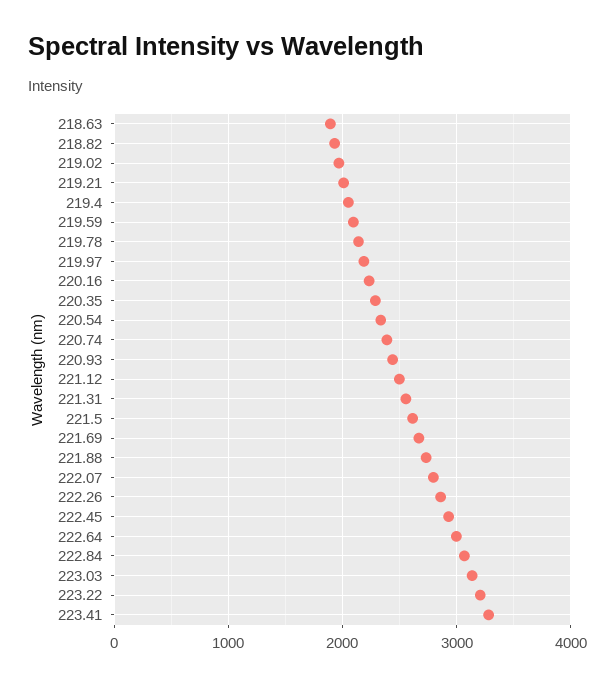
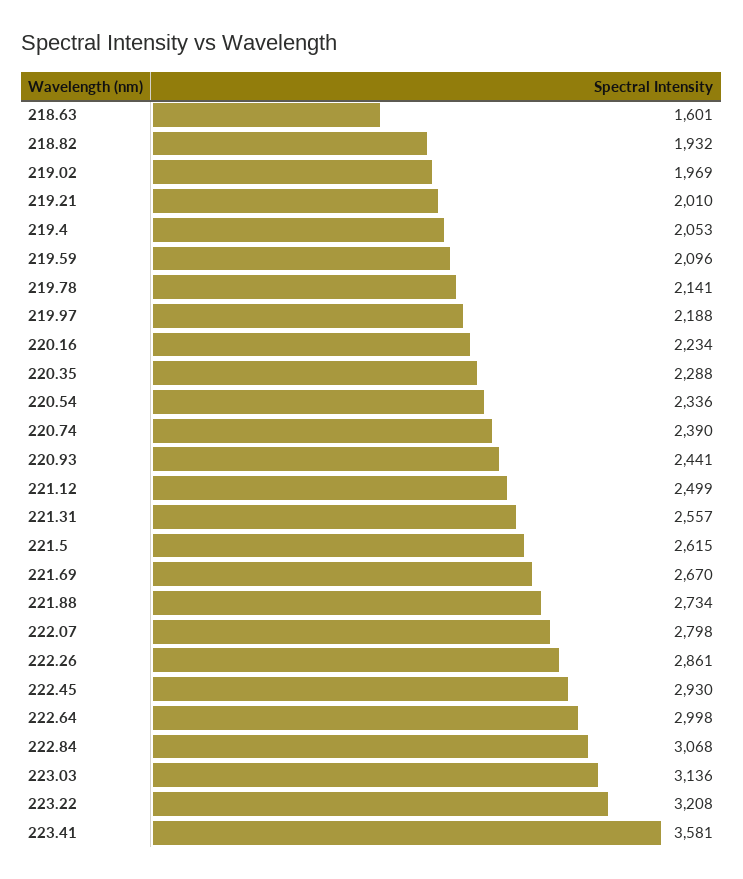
218.63: 1900 -> 1601
223.41: 3300 -> 3581

